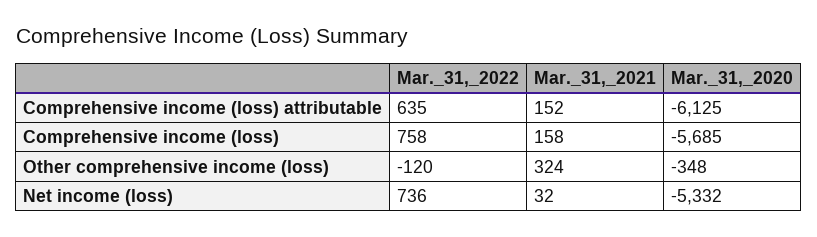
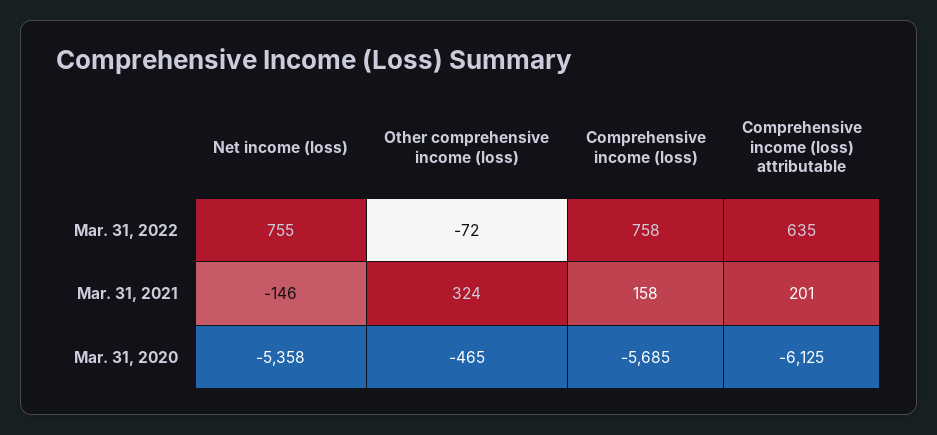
Mar._31,_2021, Comprehensive income (loss) attributable: 152 -> 201
Mar._31,_2022, Other comprehensive income (loss): -120 -> -72
Mar._31,_2020, Other comprehensive income (loss): -348 -> -465
Mar._31,_2022, Net income (loss): 736 -> 755
Mar._31,_2021, Net income (loss): 32 -> -146
Mar._31,_2020, Net income (loss): -5332 -> -5358

